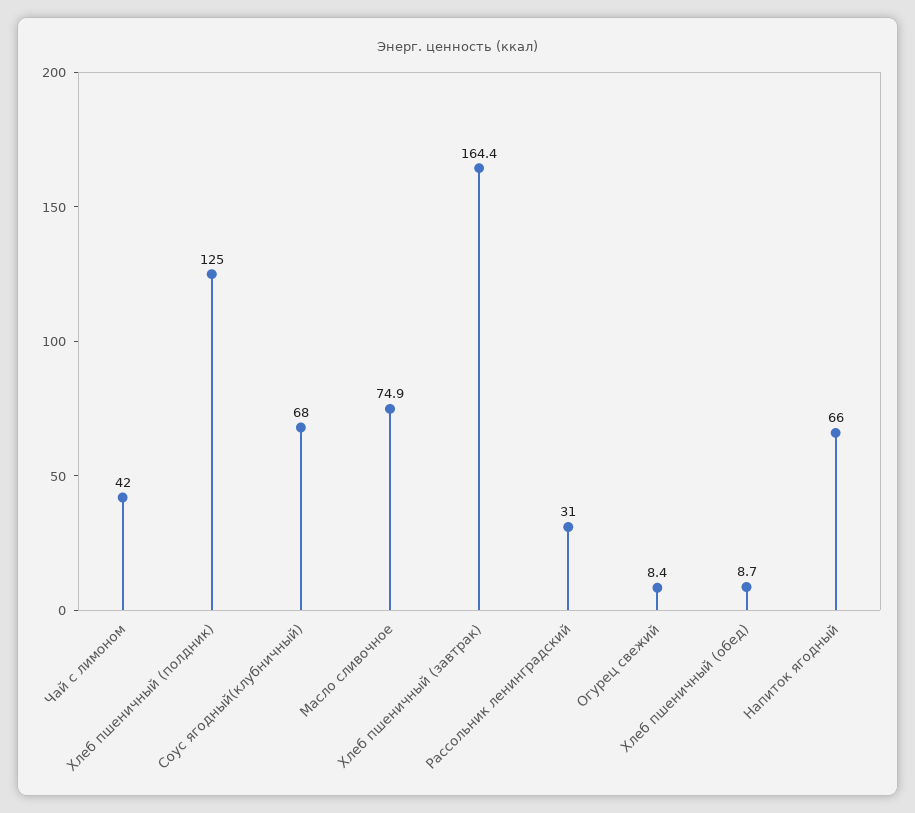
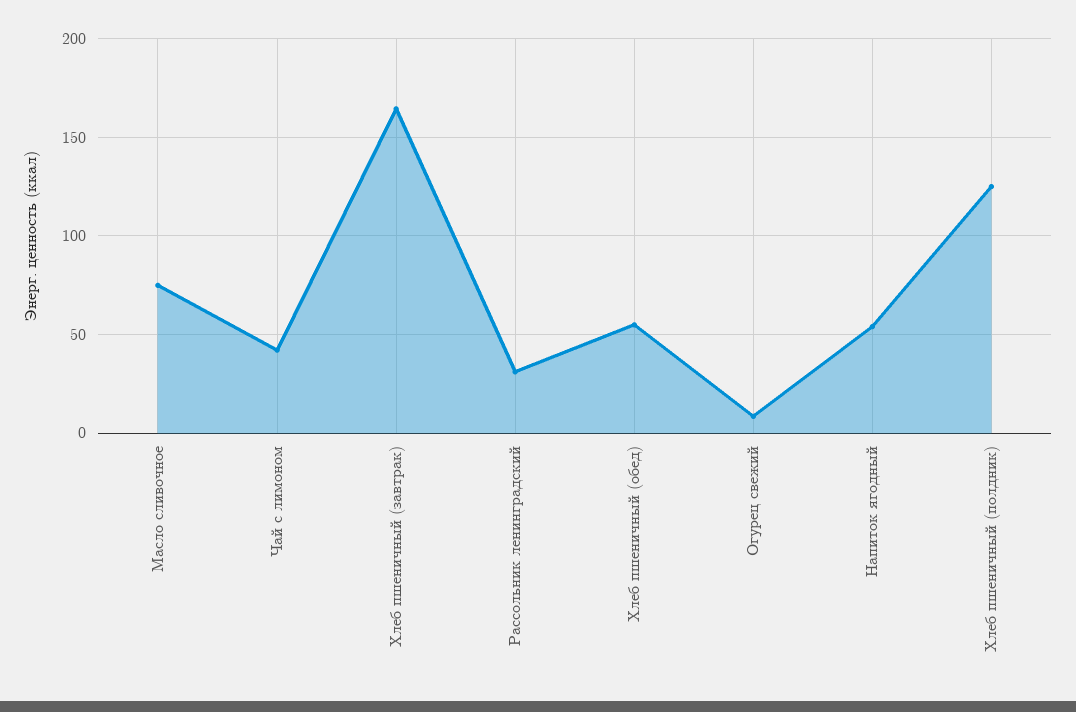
Соус ягодный(клубничный): 68 -> none
Хлеб пшеничный (обед): 8.7 -> 55
Напиток ягодный: 66 -> 55

